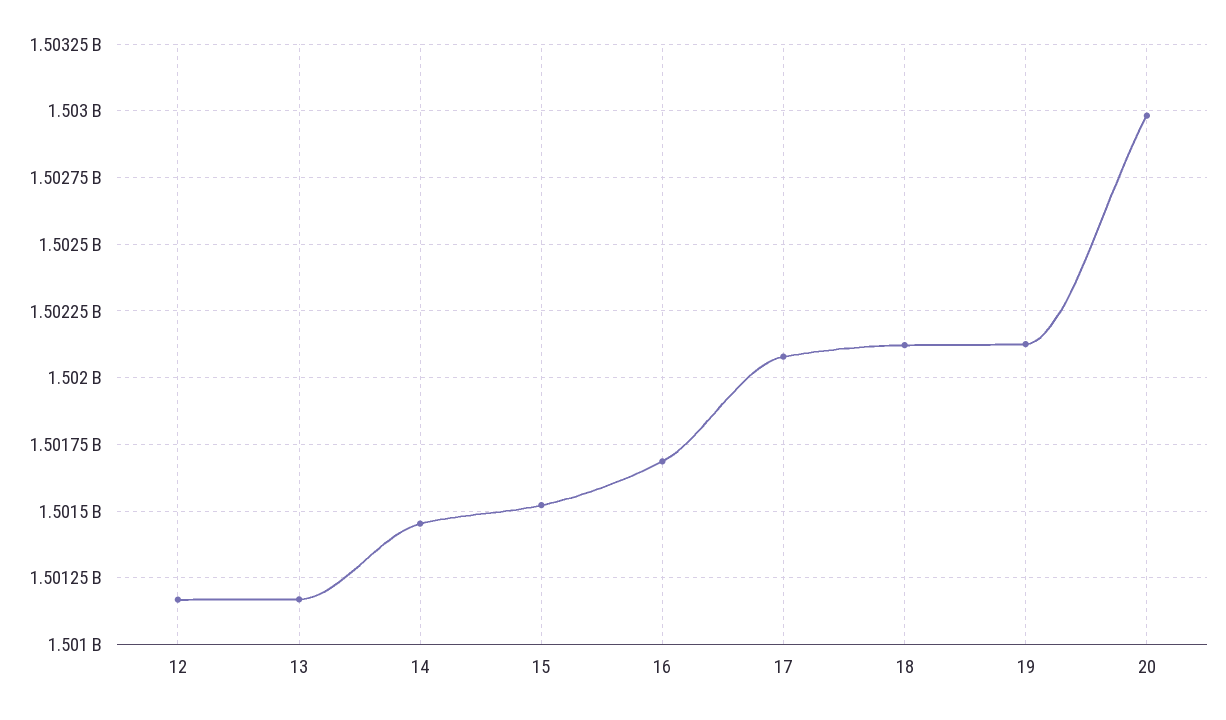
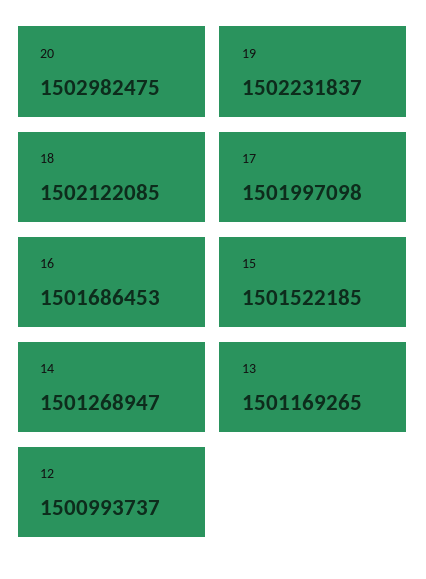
12: 1501175000 -> 1500993737
14: 1501450000 -> 1501268947
17: 1502075000 -> 1501997098
19: 1502125000 -> 1502231837

